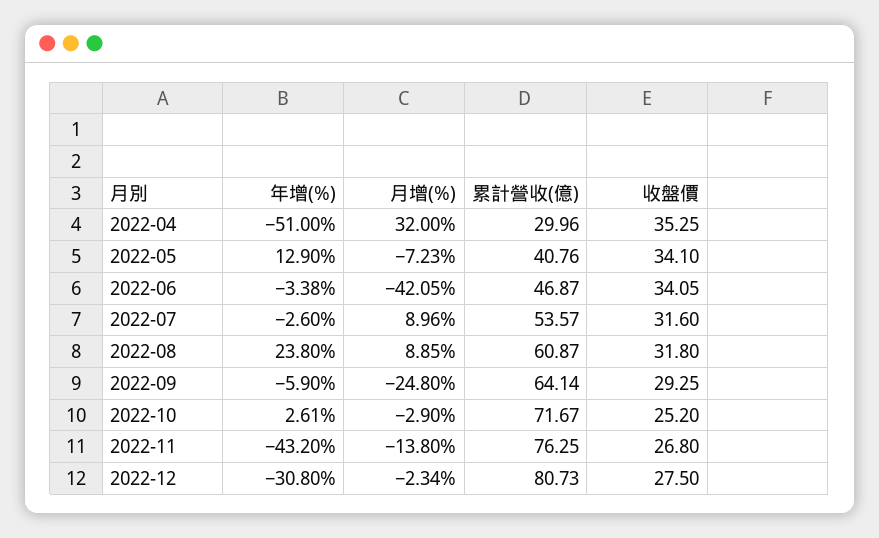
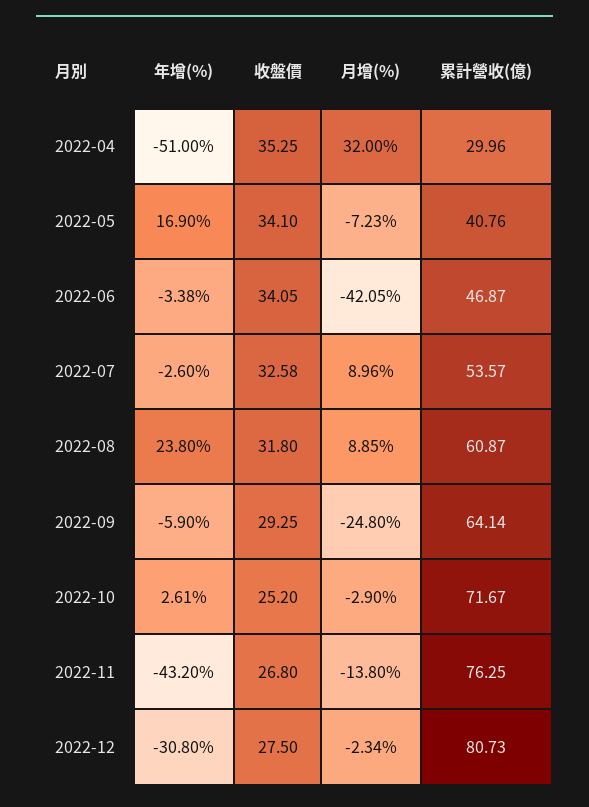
年增(%), 2022-05: 12.9 -> 16.9
收盤價, 2022-07: 31.6 -> 32.58

